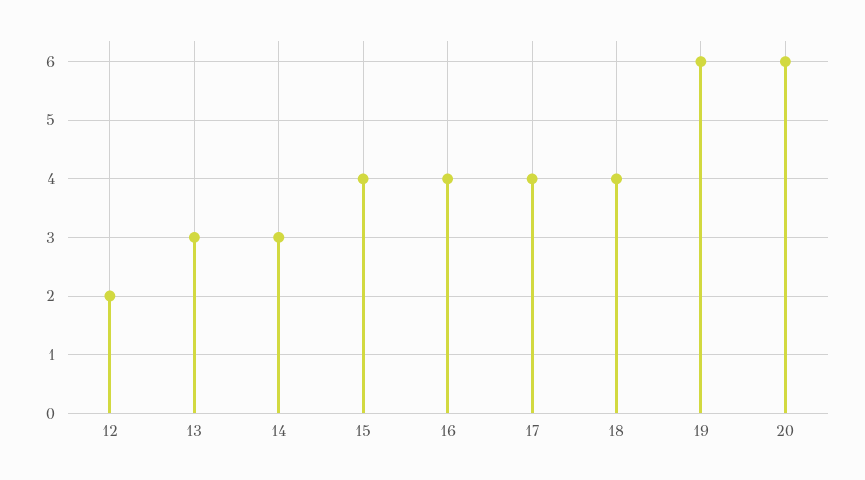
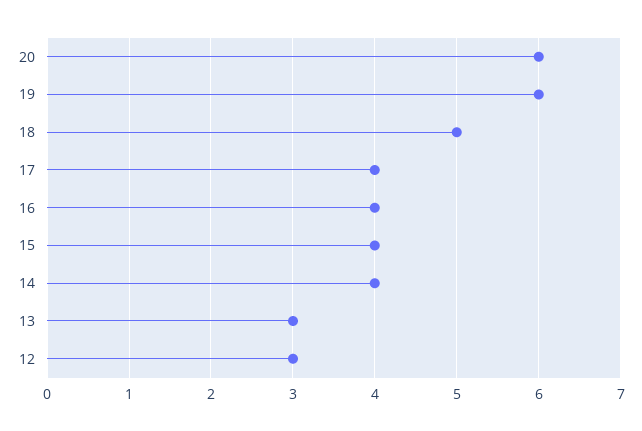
12: 2 -> 3
14: 3 -> 4
18: 4 -> 5

